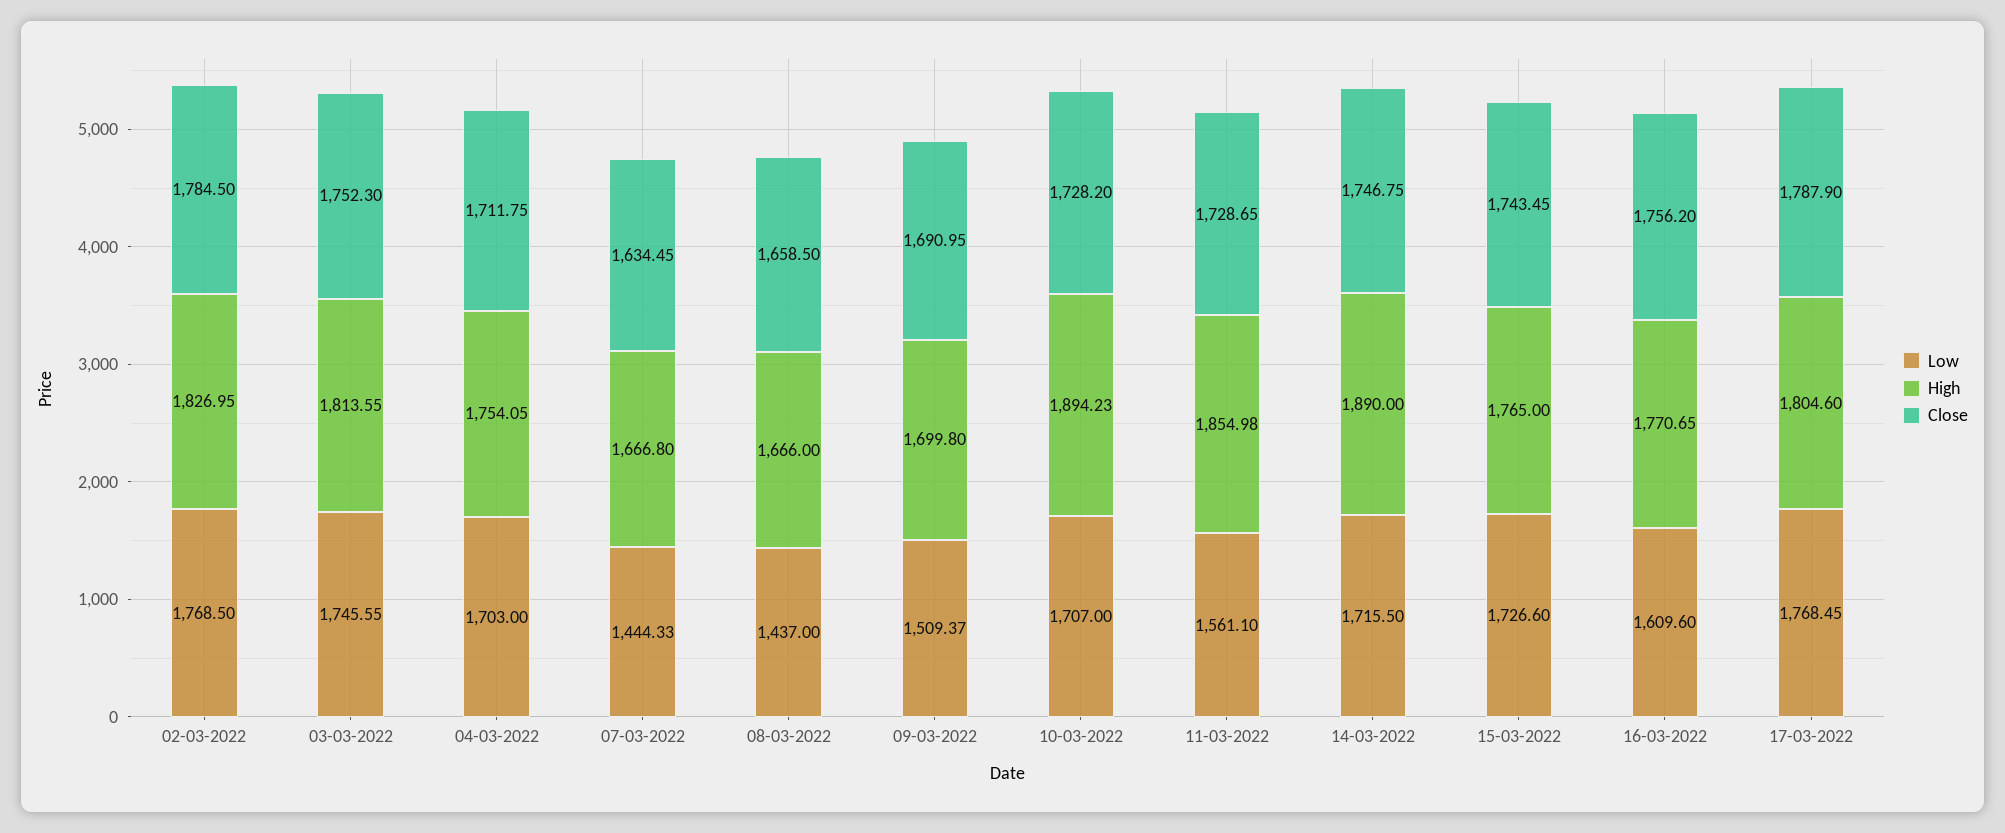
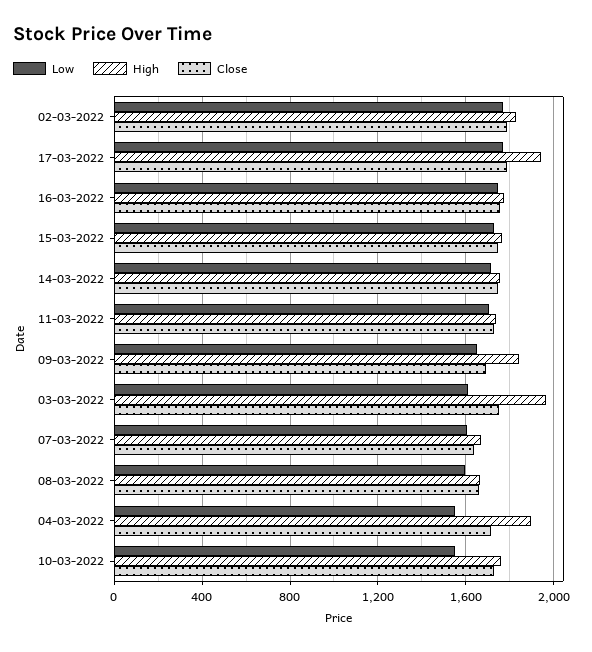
Low, 03-03-2022: 1745.55 -> 1600
High, 03-03-2022: 1813.55 -> 1950
Low, 04-03-2022: 1703 -> 1550
High, 04-03-2022: 1754.05 -> 1900
Low, 07-03-2022: 1444.33 -> 1600
Low, 08-03-2022: 1437 -> 1600
Low, 09-03-2022: 1509.37 -> 1650
High, 09-03-2022: 1699.8 -> 1850
Low, 10-03-2022: 1707 -> 1550
High, 10-03-2022: 1894.23 -> 1750
Low, 11-03-2022: 1561.1 -> 1700
High, 11-03-2022: 1854.98 -> 1750
High, 14-03-2022: 1890 -> 1750
Low, 16-03-2022: 1609.6 -> 1750
High, 17-03-2022: 1804.6 -> 1950

